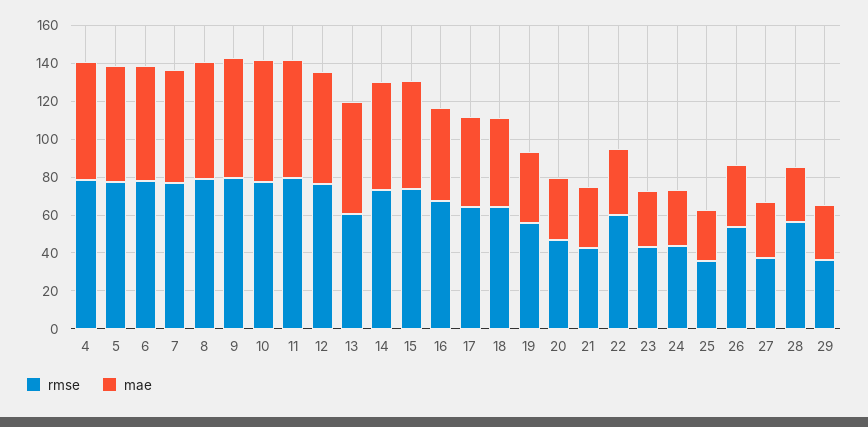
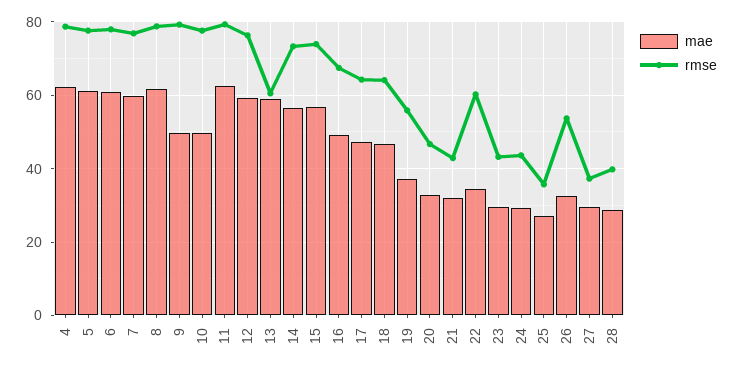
mae, 9: 65 -> 50
mae, 10: 65 -> 50
rmse, 28: 55 -> 40
rmse, 29: 35 -> none
mae, 29: 30 -> none

